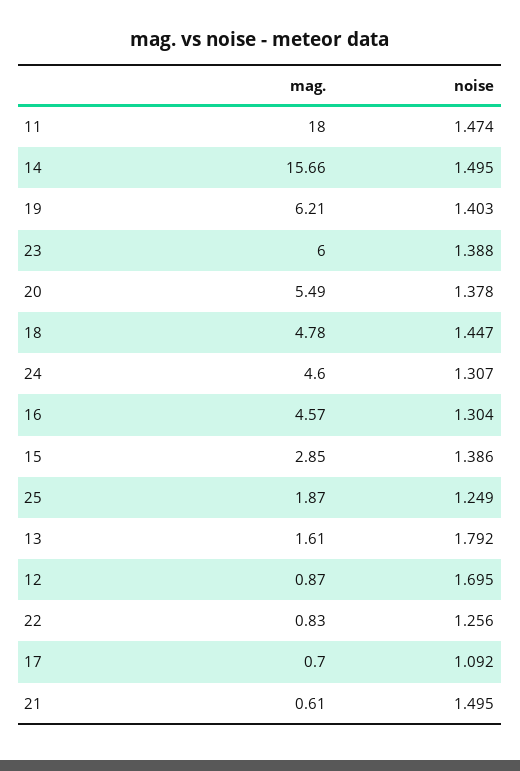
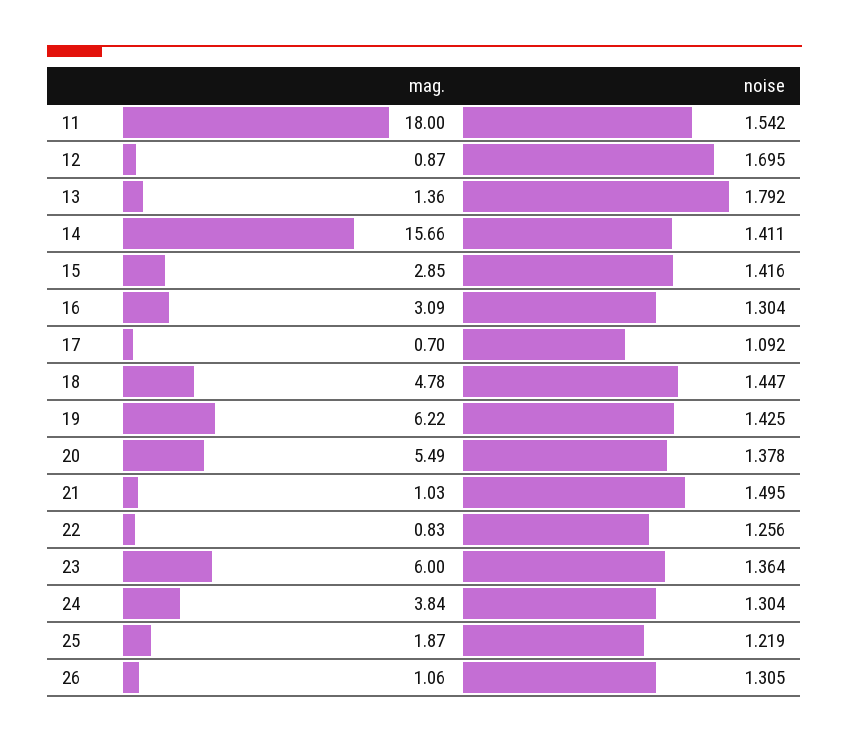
noise, 11: 1.474 -> 1.542
noise, 14: 1.495 -> 1.411
mag., 19: 6.21 -> 6.22
noise, 19: 1.403 -> 1.425
noise, 23: 1.388 -> 1.364
mag., 24: 4.6 -> 3.84
noise, 24: 1.307 -> 1.304
mag., 16: 4.57 -> 3.09
noise, 15: 1.386 -> 1.416
noise, 25: 1.249 -> 1.219
mag., 13: 1.61 -> 1.36
mag., 21: 0.61 -> 1.03
mag., 26: none -> 1.06
noise, 26: none -> 1.305

